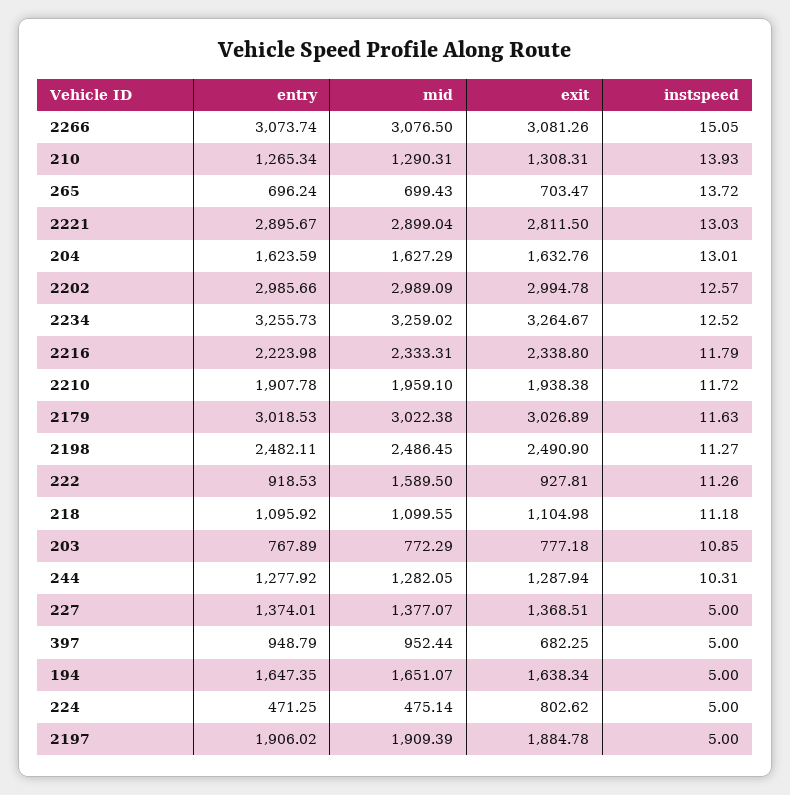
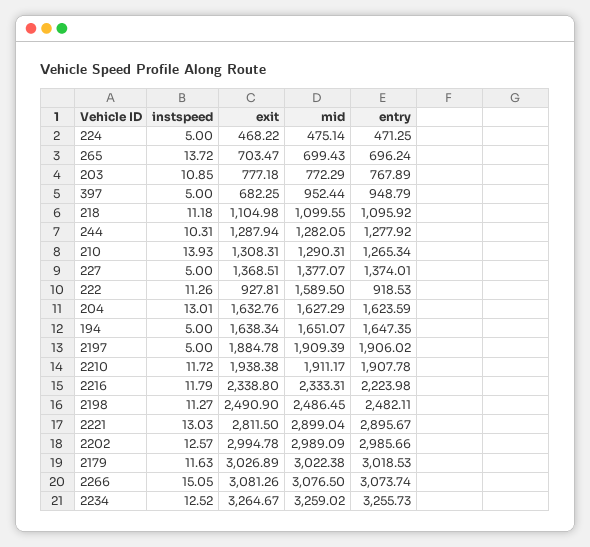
mid, 2210: 1959.1 -> 1911.17
exit, 224: 802.62 -> 468.22

